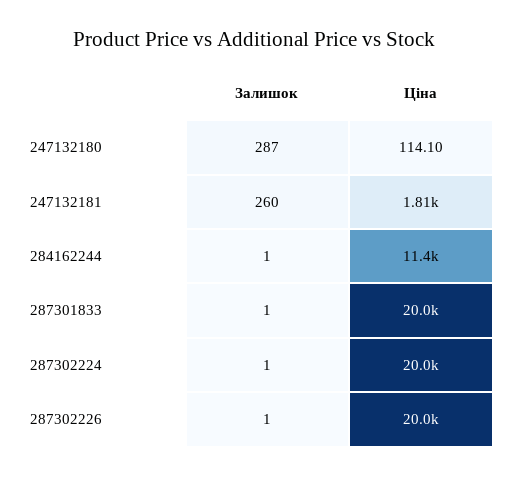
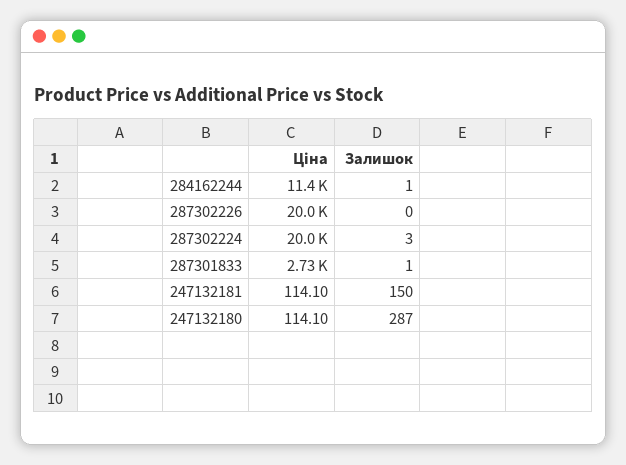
Залишок, 247132181: 260 -> 150
Ціна, 247132181: 1810 -> 114.1
Ціна, 287301833: 20000 -> 2730
Залишок, 287302224: 1 -> 3
Залишок, 287302226: 1 -> 0

